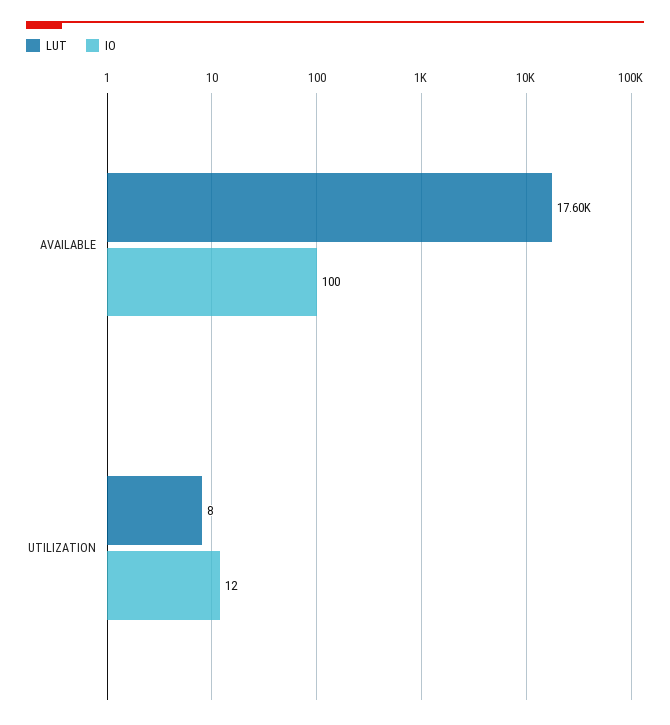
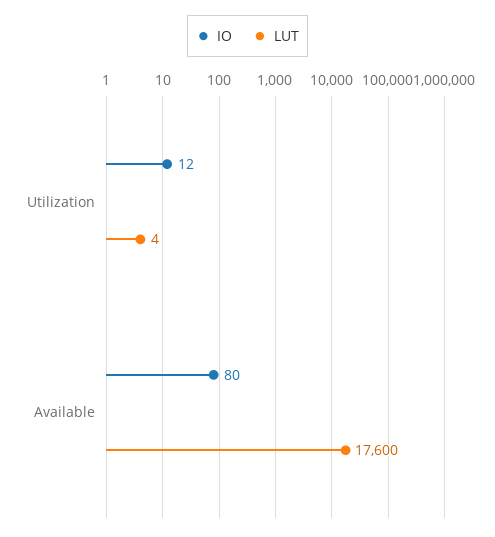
IO, AVAILABLE: 100 -> 80
LUT, UTILIZATION: 8 -> 4

